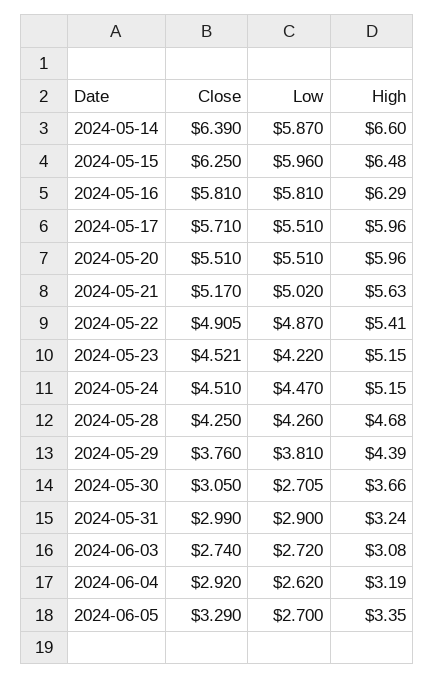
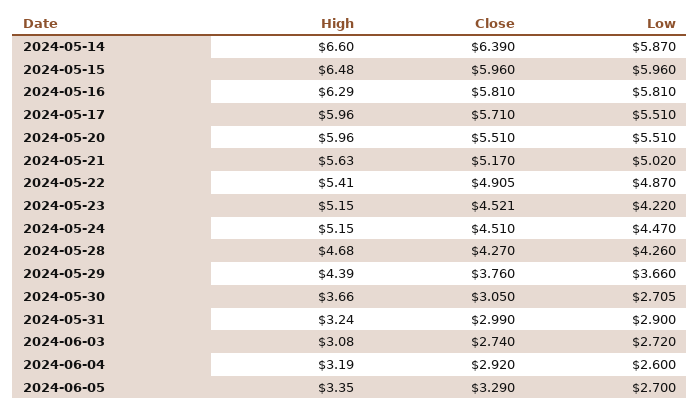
Close, 2024-05-15: 6.25 -> 5.96
Close, 2024-05-28: 4.25 -> 4.27
Low, 2024-05-29: 3.81 -> 3.66
Low, 2024-06-04: 2.62 -> 2.6

